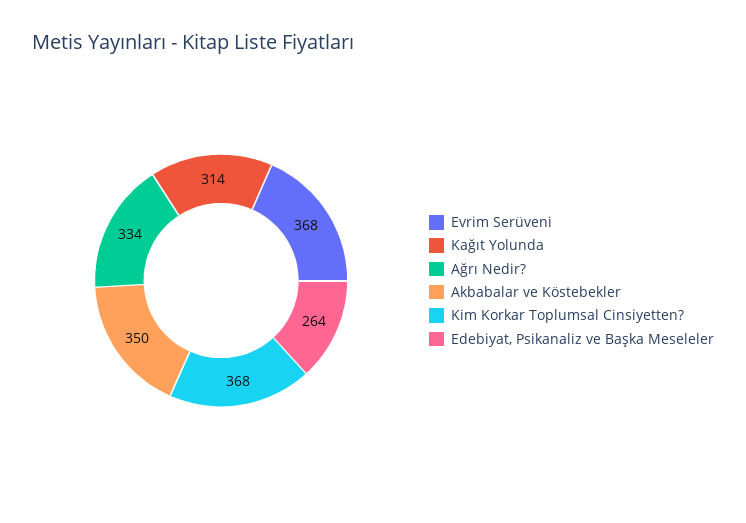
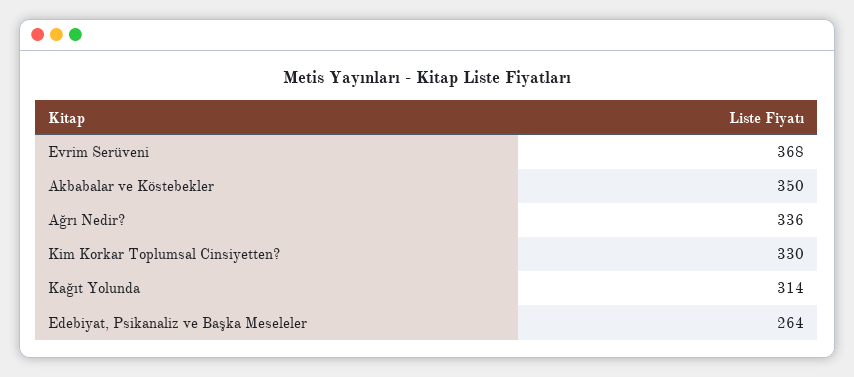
Ağrı Nedir?: 334 -> 336
Kim Korkar Toplumsal Cinsiyetten?: 368 -> 330

